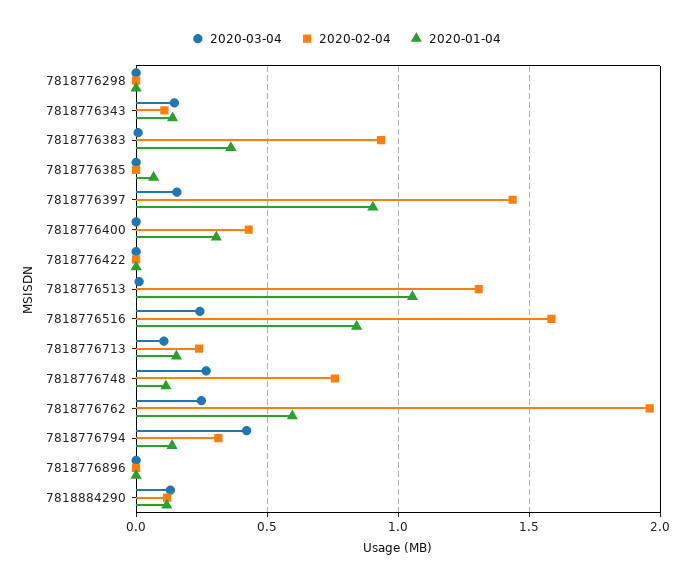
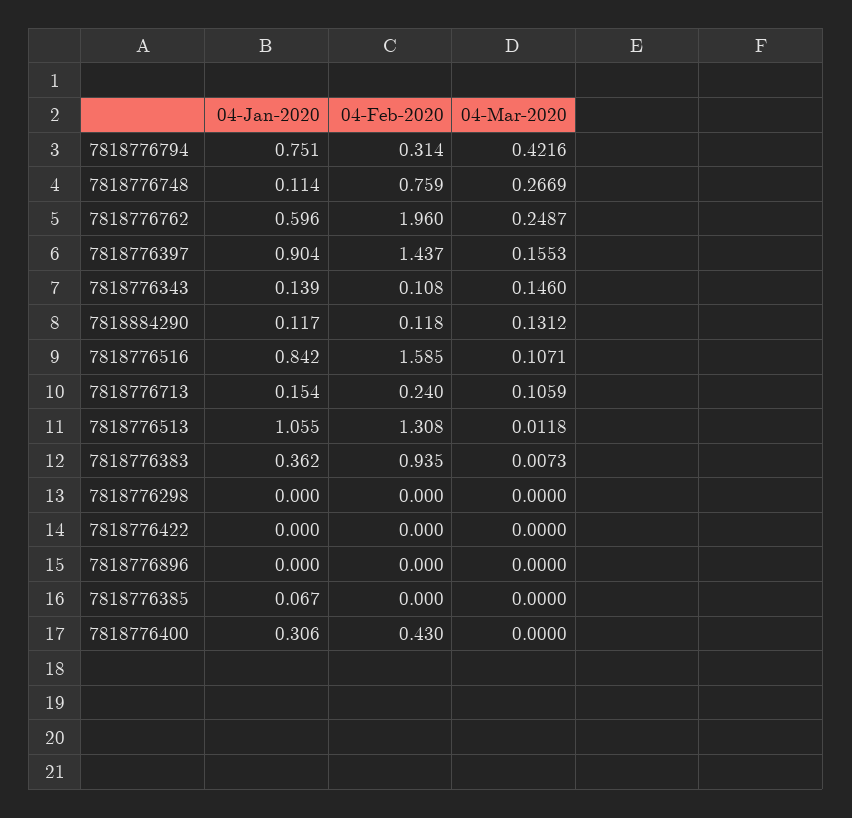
2020-03-04, 7818776516: 0.25 -> 0.1071
2020-01-04, 7818776794: 0.15 -> 0.751

